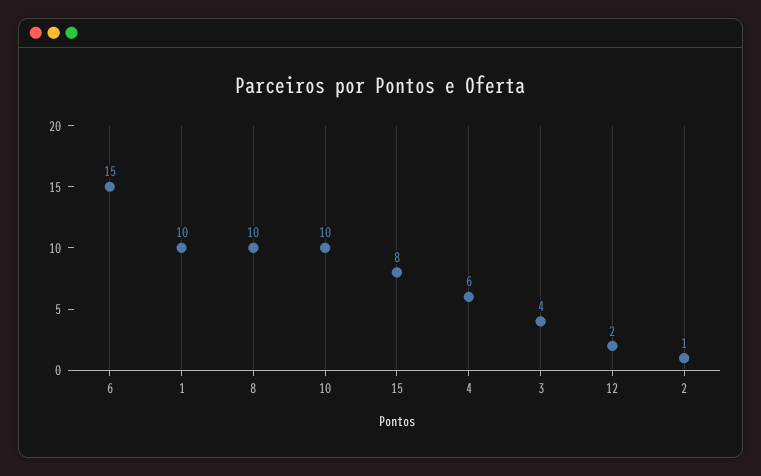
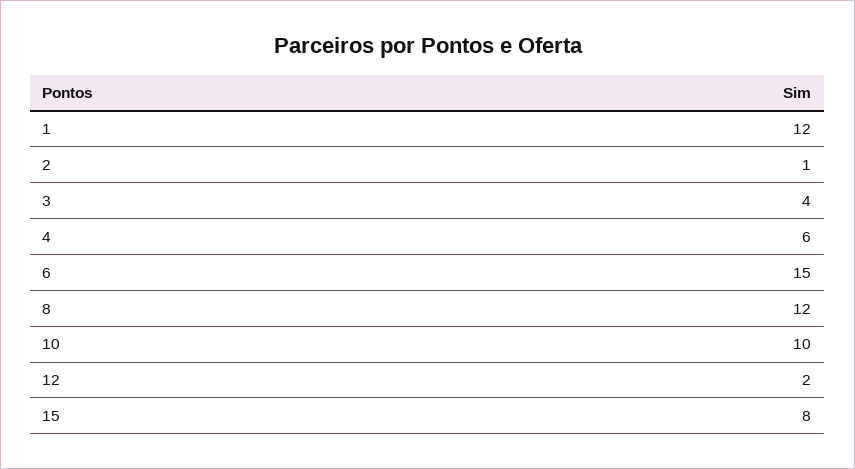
1: 10 -> 12
8: 10 -> 12

